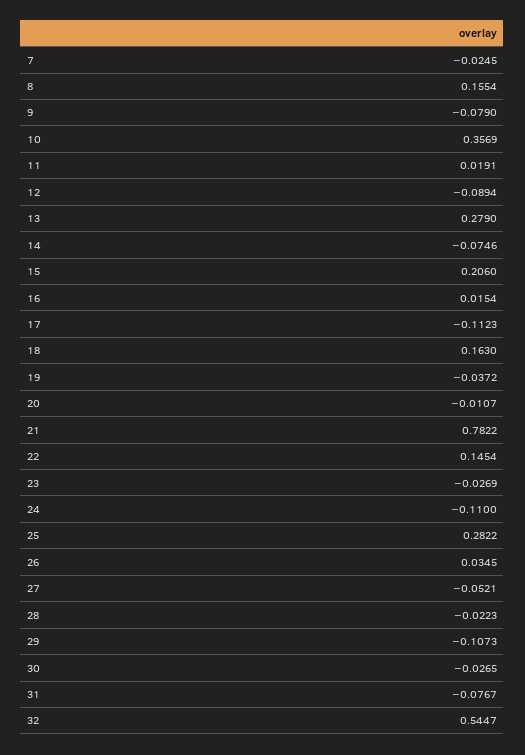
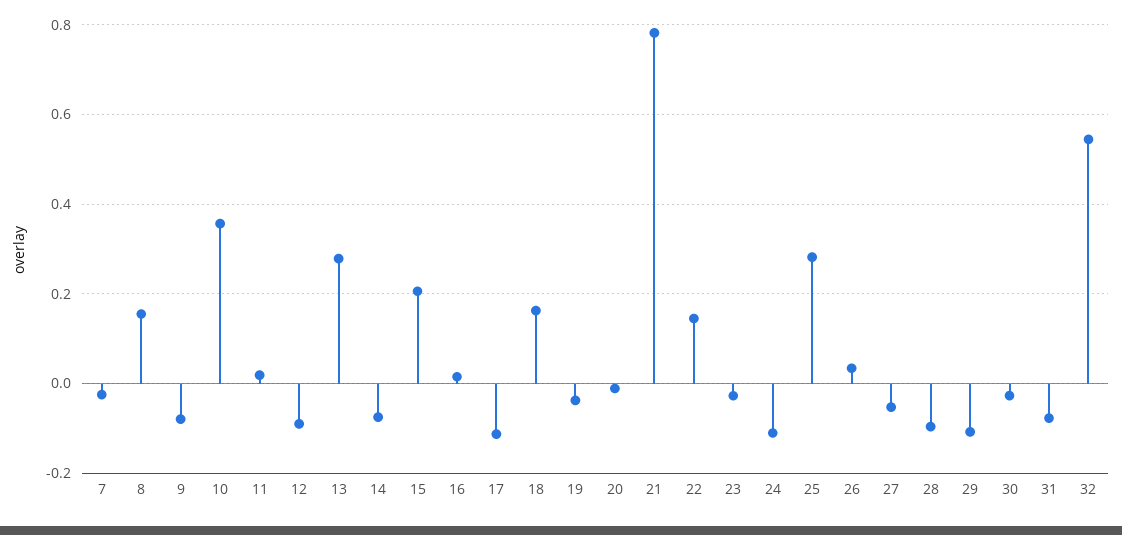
28: -0.0223 -> -0.1

